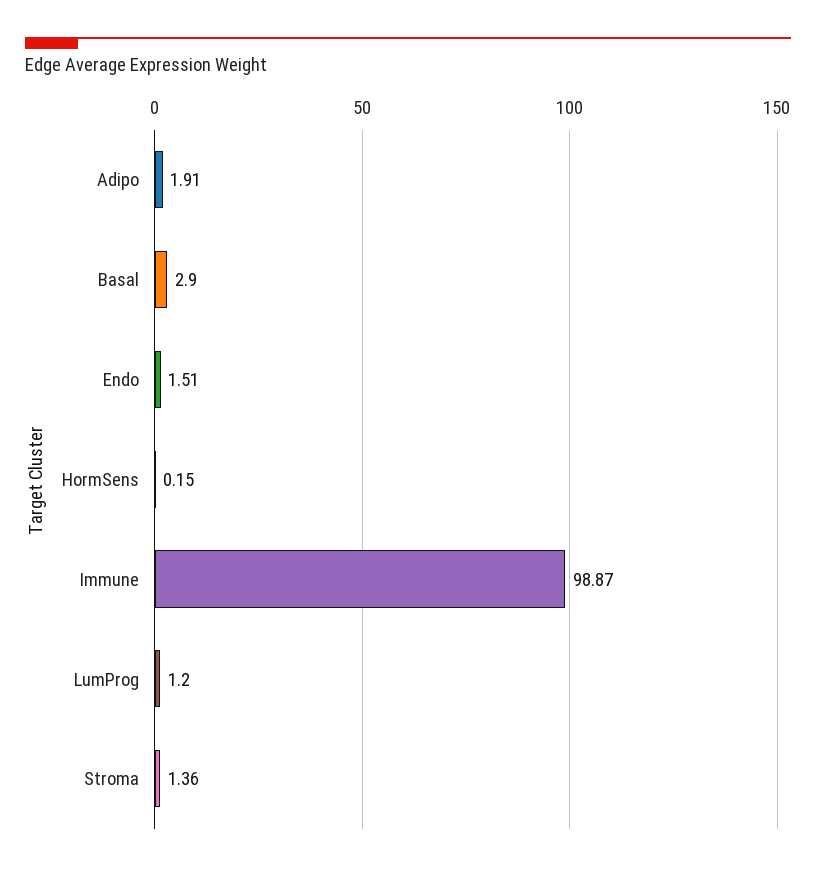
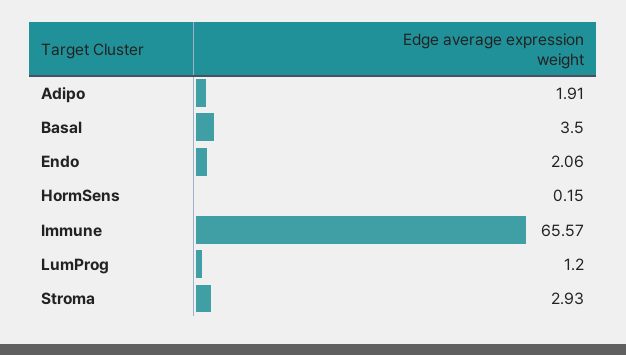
Basal: 2.9 -> 3.5
Endo: 1.51 -> 2.06
Immune: 98.87 -> 65.57
Stroma: 1.36 -> 2.93

